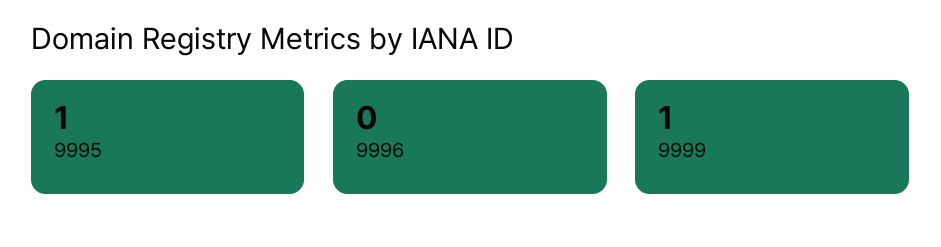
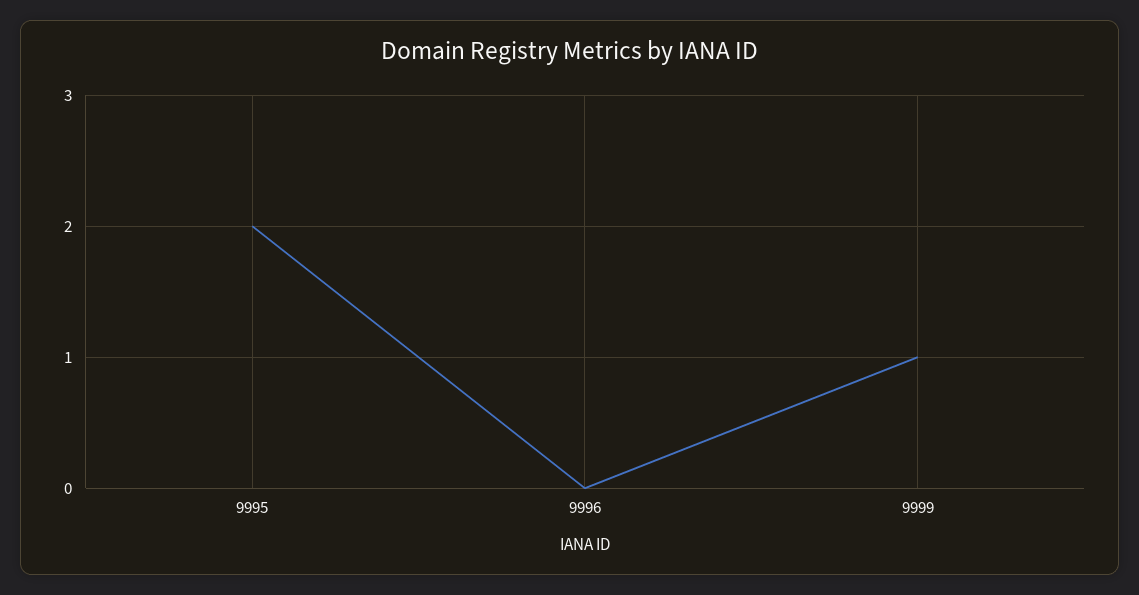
9995: 1 -> 2

